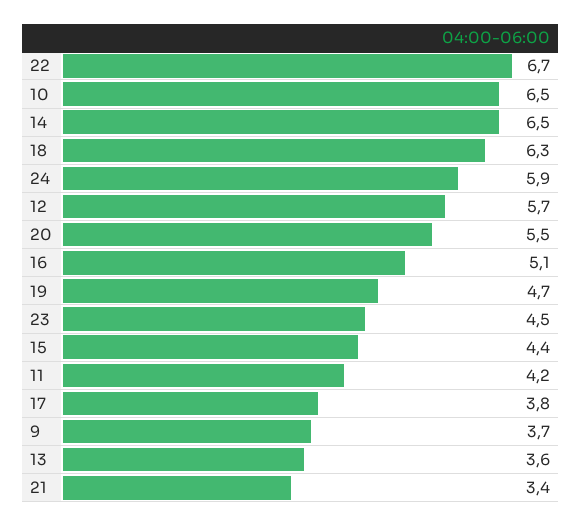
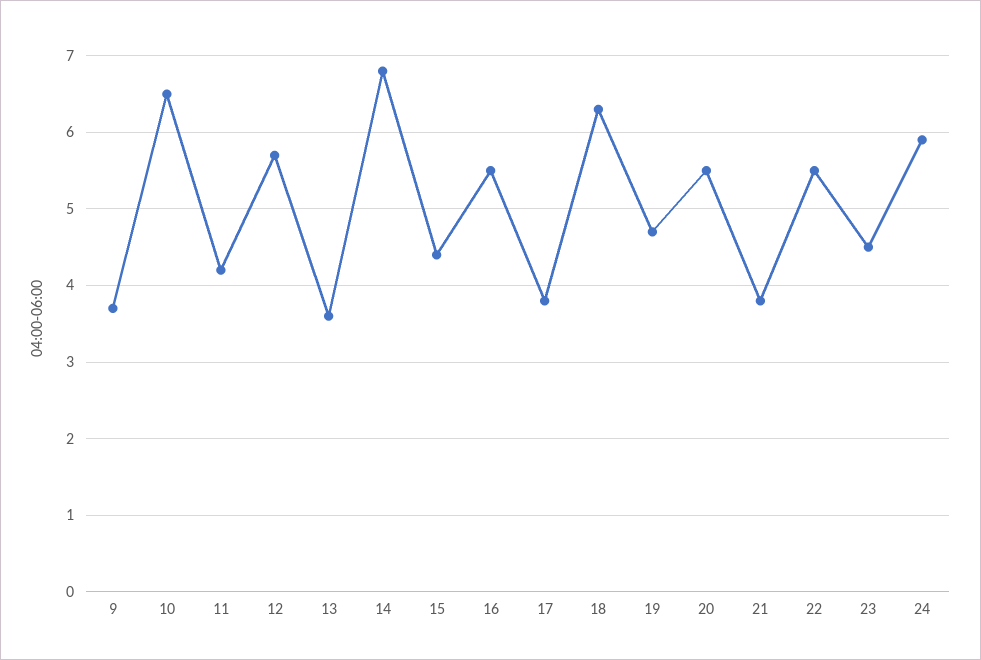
22: 6.7 -> 5.5
14: 6.5 -> 6.8
16: 5.1 -> 5.5
21: 3.4 -> 3.8

